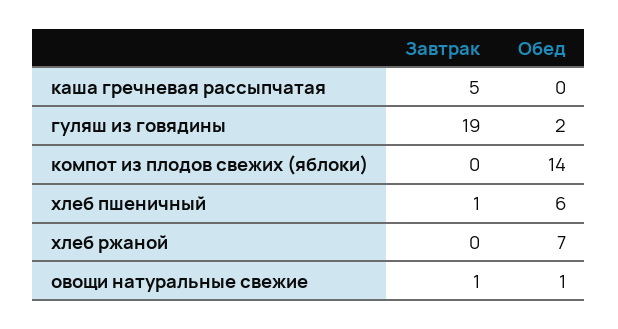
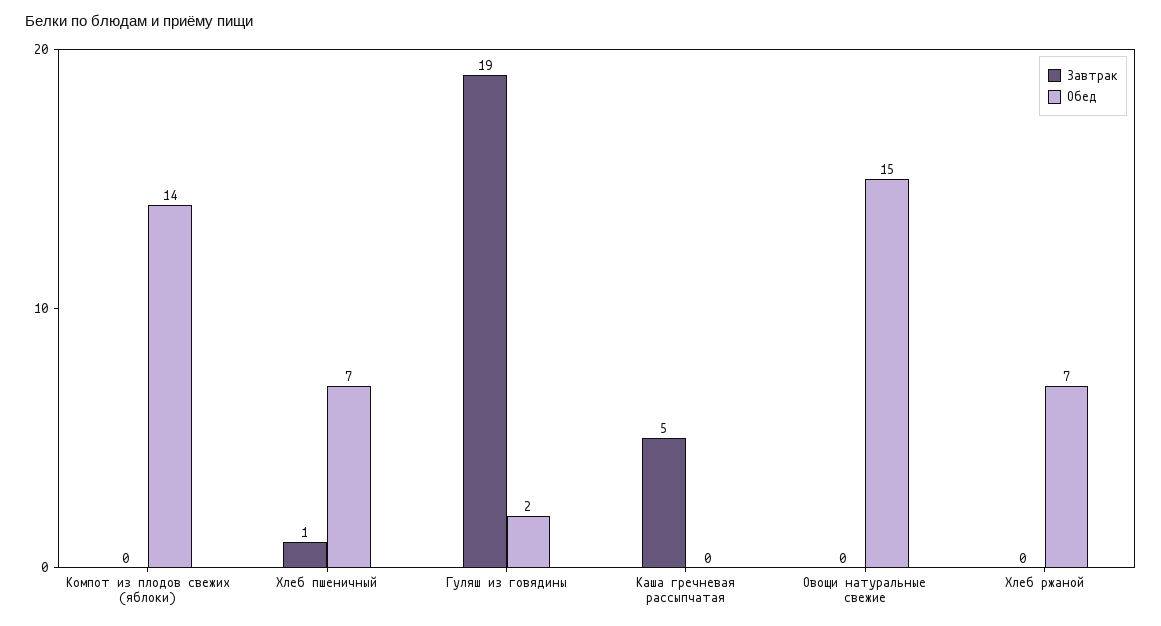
Обед, хлеб пшеничный: 6 -> 7
Завтрак, овощи натуральные свежие: 1 -> 0
Обед, овощи натуральные свежие: 1 -> 15

